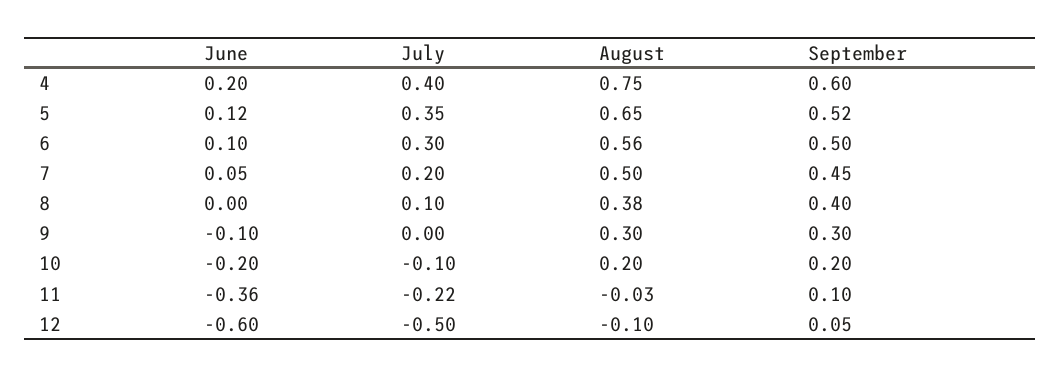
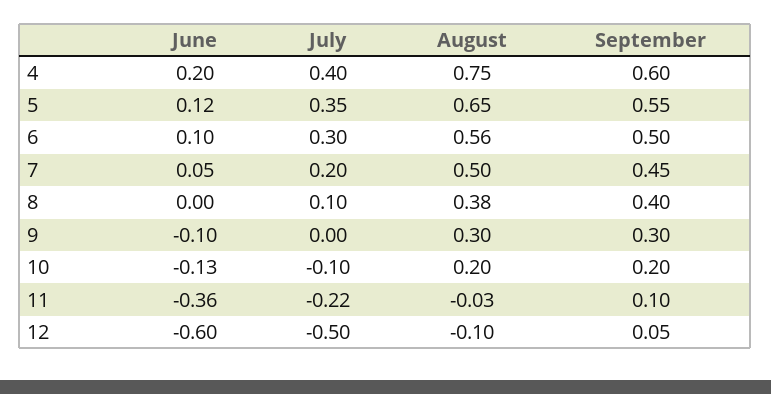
September, 5: 0.52 -> 0.55
June, 10: -0.2 -> -0.13

